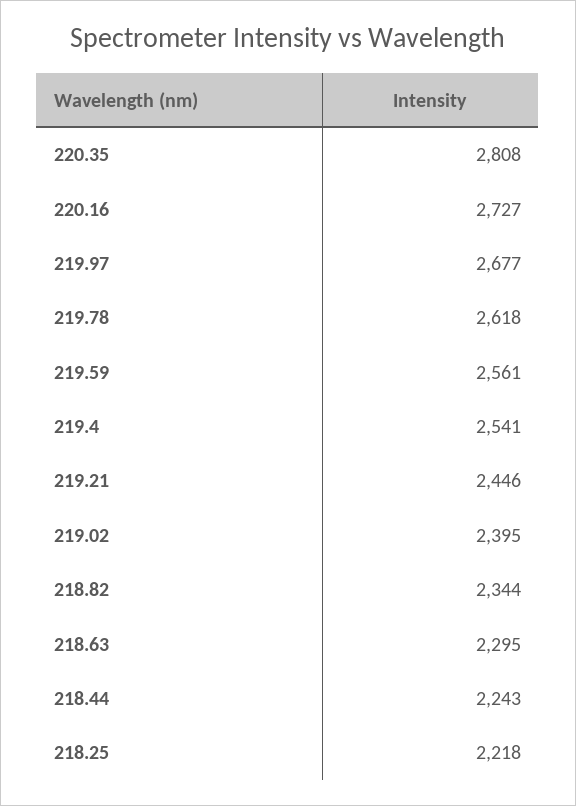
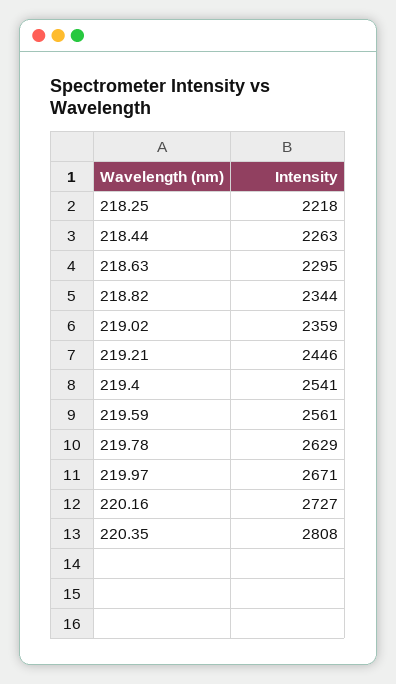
219.97: 2677 -> 2671
219.78: 2618 -> 2629
219.02: 2395 -> 2359
218.44: 2243 -> 2263

